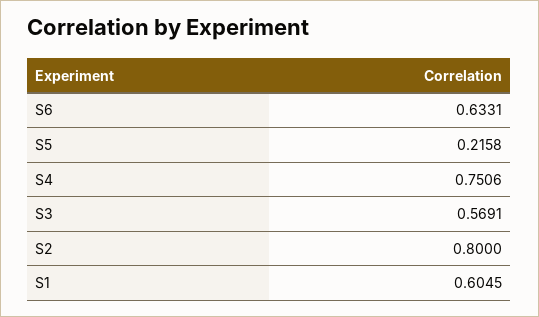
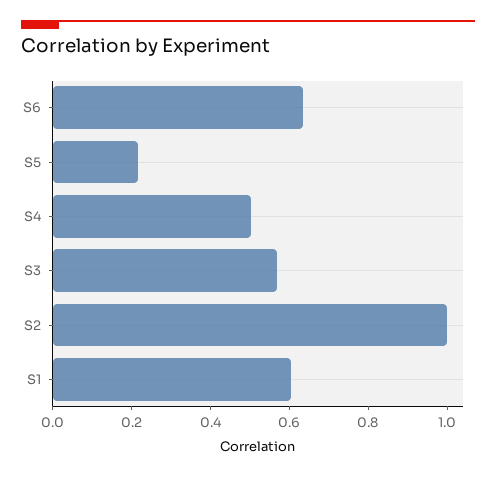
S4: 0.7506 -> 0.5
S2: 0.8 -> 1

